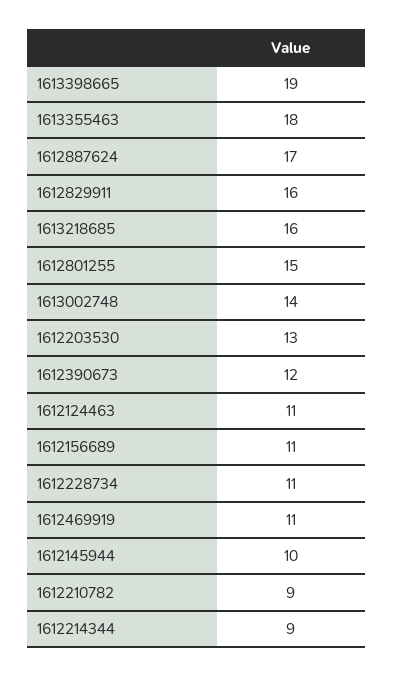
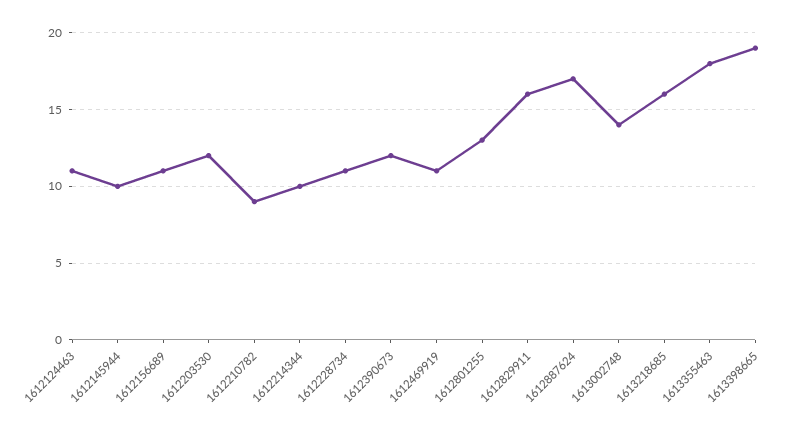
1612801255: 15 -> 13
1612203530: 13 -> 12
1612214344: 9 -> 10

